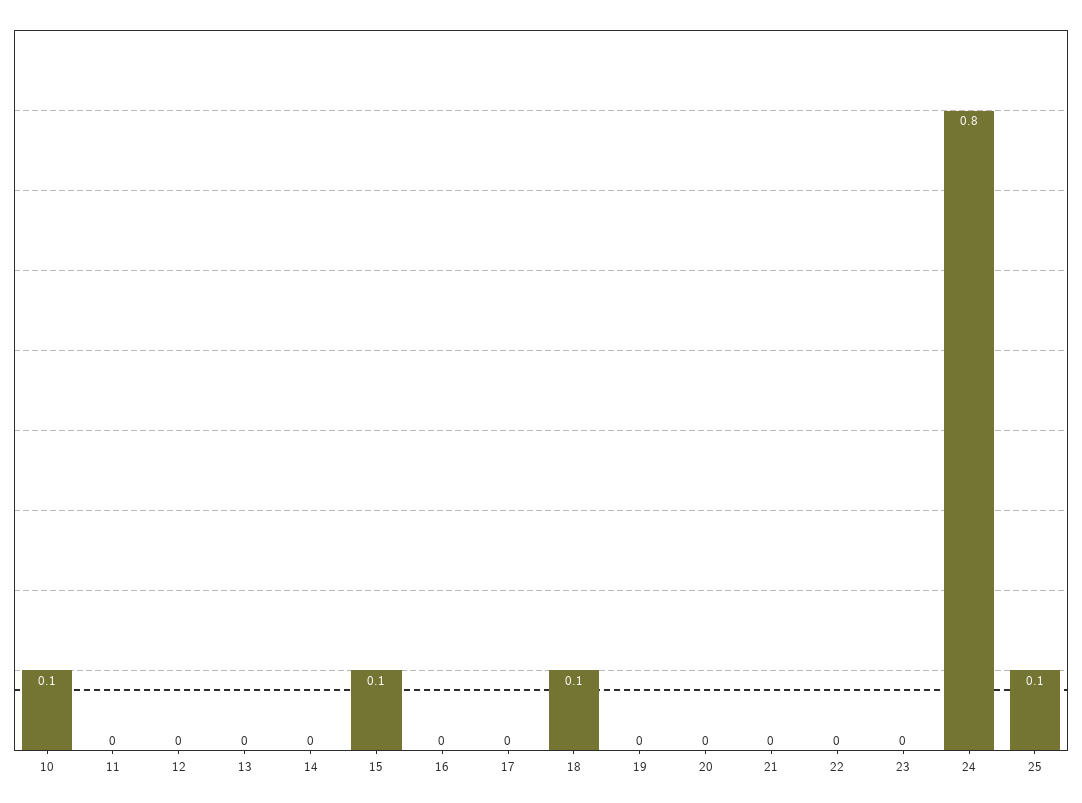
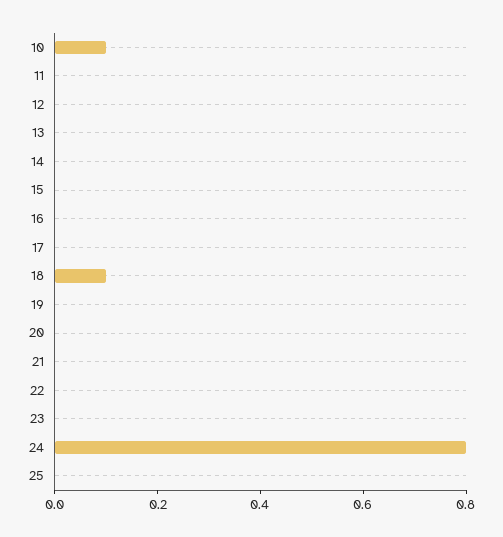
15: 0.1 -> 0
25: 0.1 -> 0

